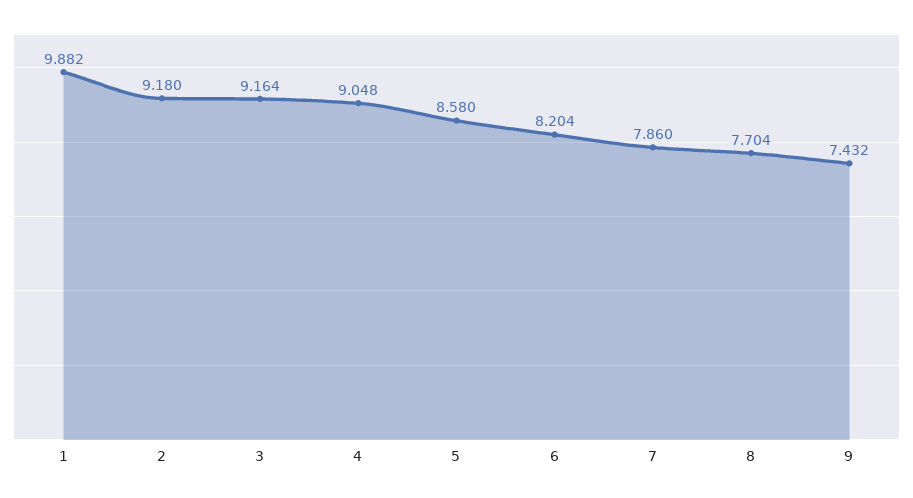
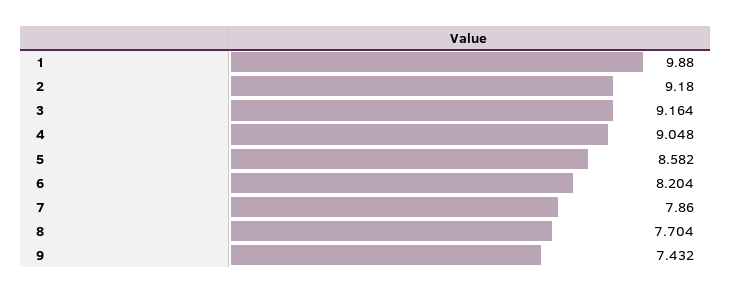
1: 9.882 -> 9.88
5: 8.58 -> 8.582

